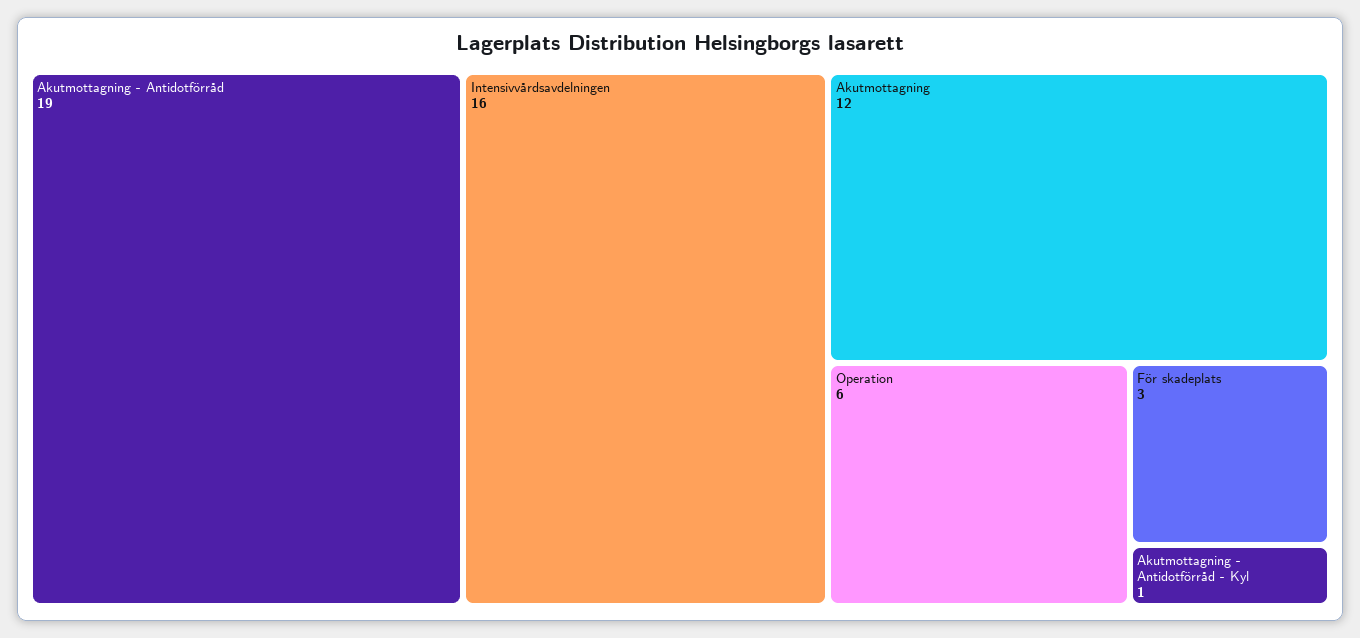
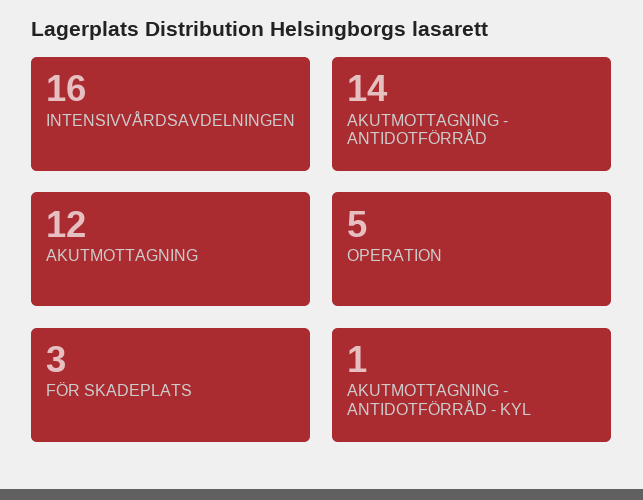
Akutmottagning - Antidotförråd: 19 -> 14
Operation: 6 -> 5

